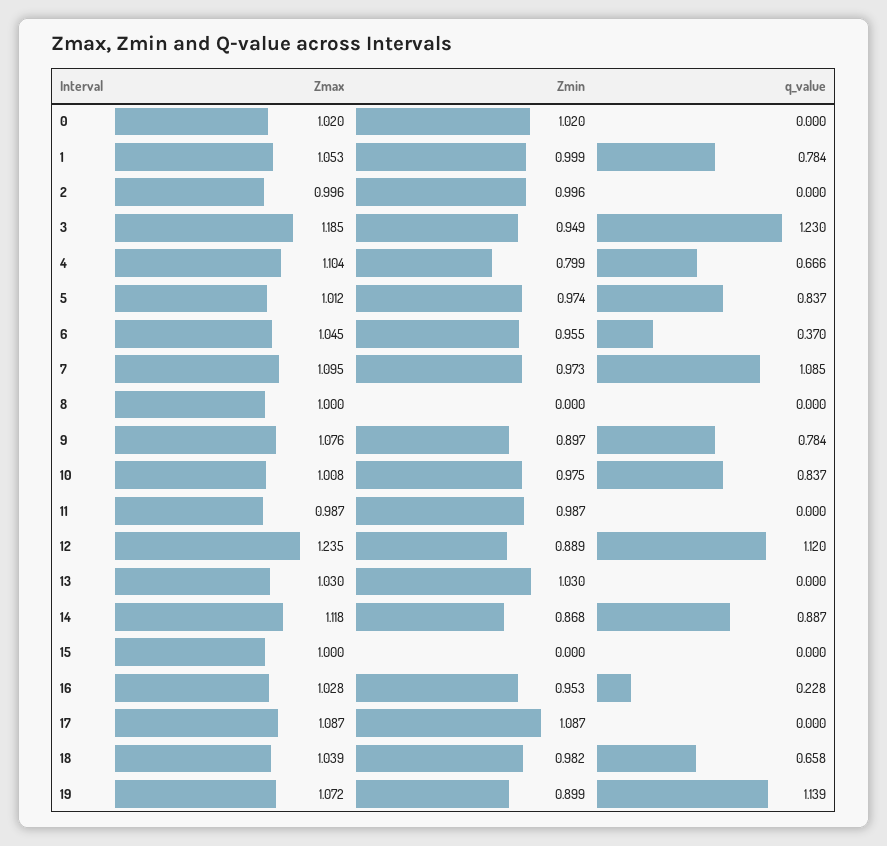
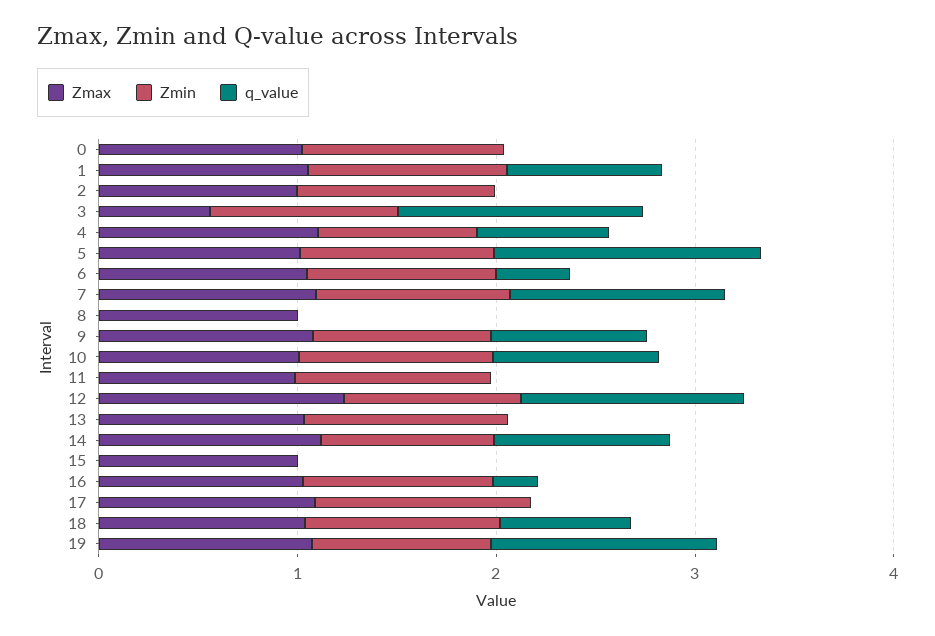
Zmax, 3: 1.185 -> 0.6
q_value, 5: 0.837 -> 1.4

